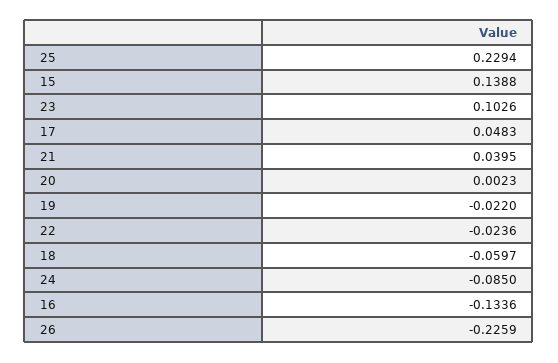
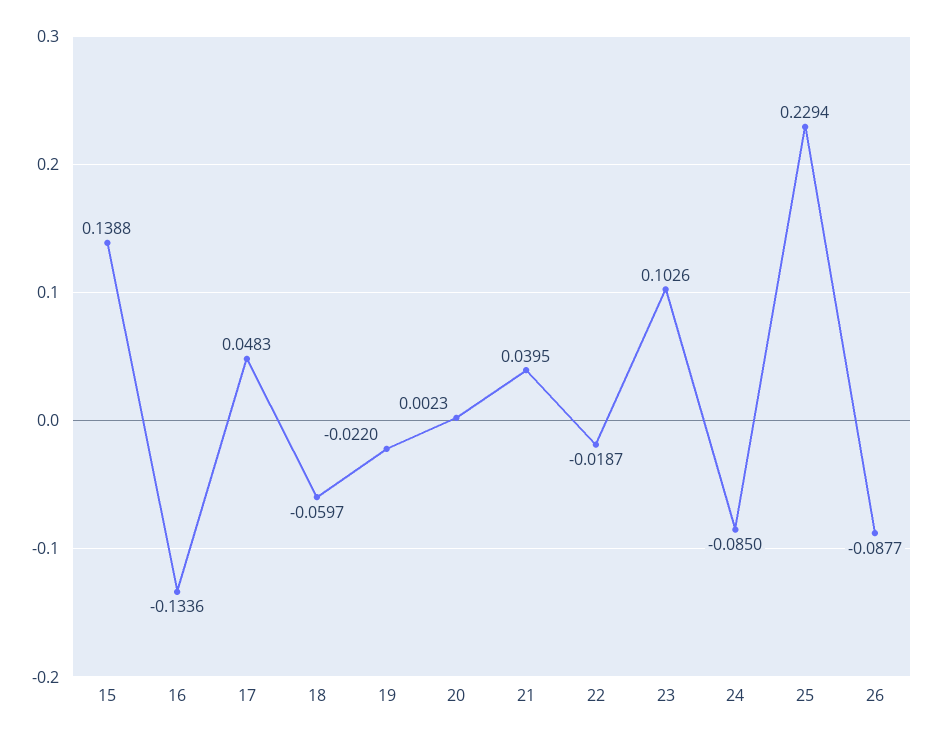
22: -0.0236 -> -0.0187
26: -0.2259 -> -0.0877

